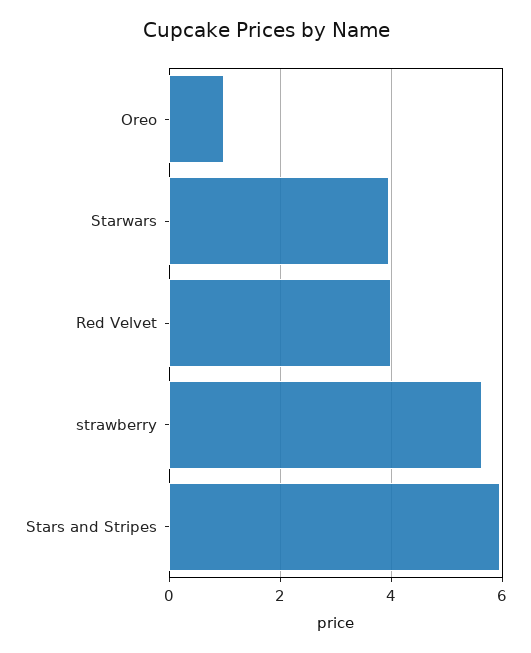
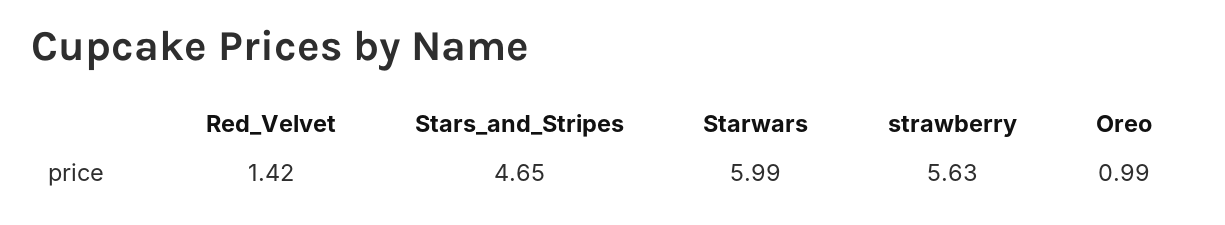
Starwars: 4 -> 5.99
Red Velvet: 4 -> 1.42
Stars and Stripes: 6 -> 4.65

